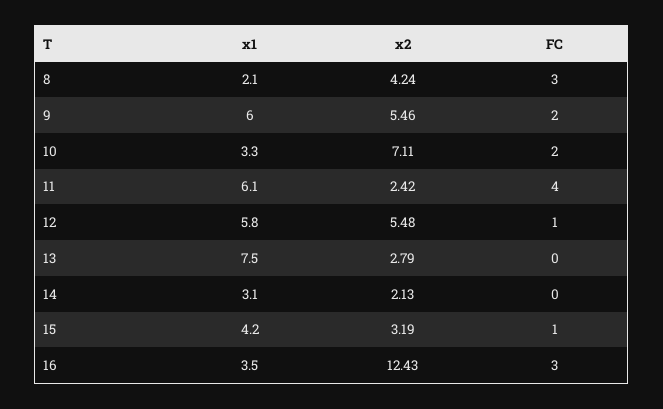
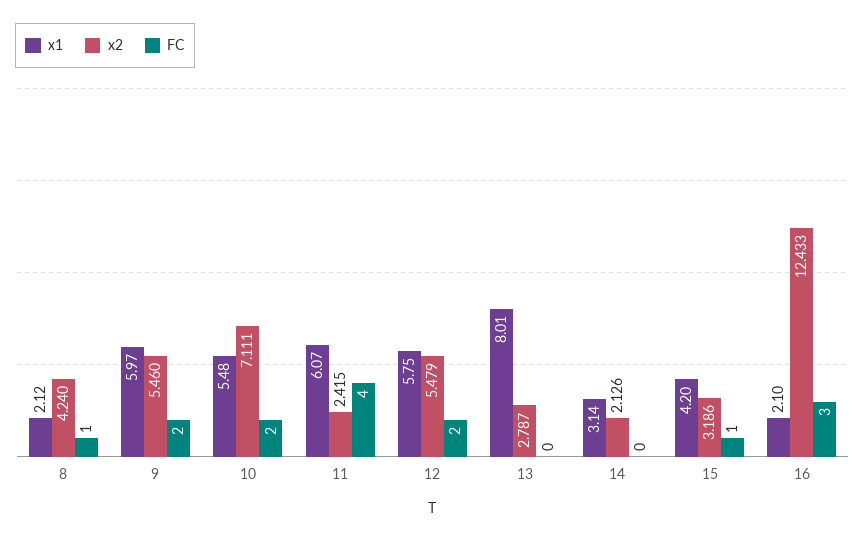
FC, 8: 3 -> 1
x1, 10: 3.3 -> 5.48
FC, 12: 1 -> 2
x1, 13: 7.5 -> 8.01
x1, 16: 3.5 -> 2.1

